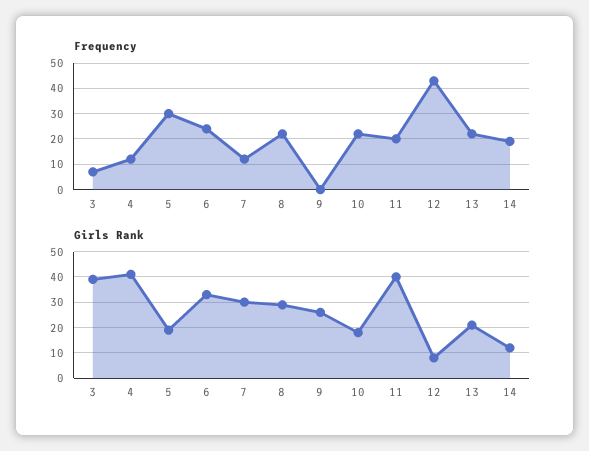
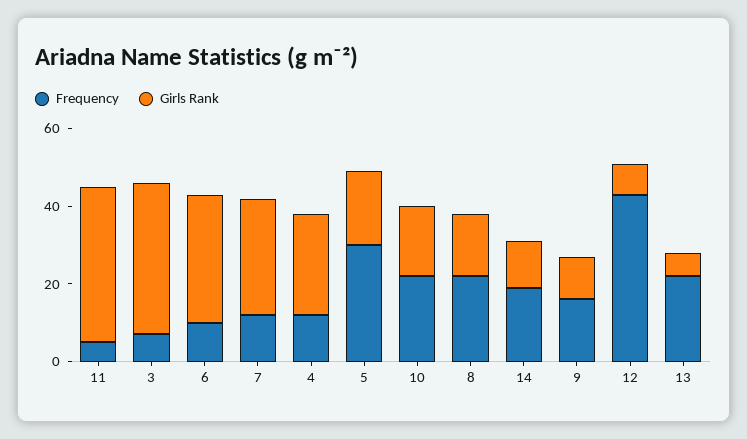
Frequency, 6: 25 -> 10
Frequency, 9: 0 -> 15
Frequency, 11: 20 -> 5
Girls Rank, 4: 40 -> 25
Girls Rank, 8: 30 -> 15
Girls Rank, 9: 25 -> 10
Girls Rank, 13: 20 -> 5

